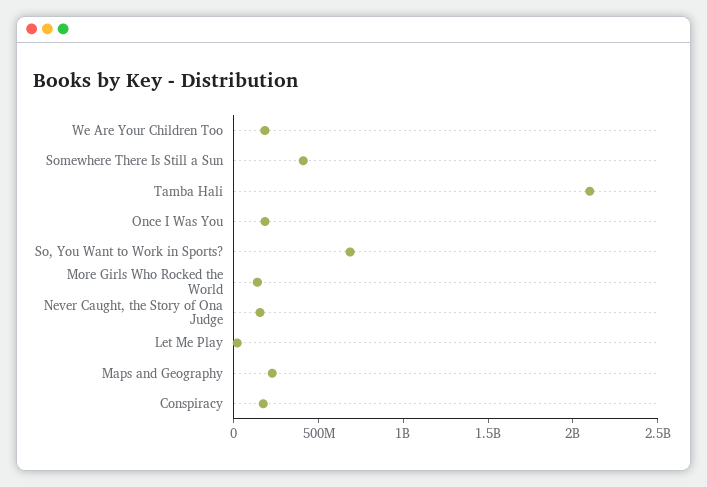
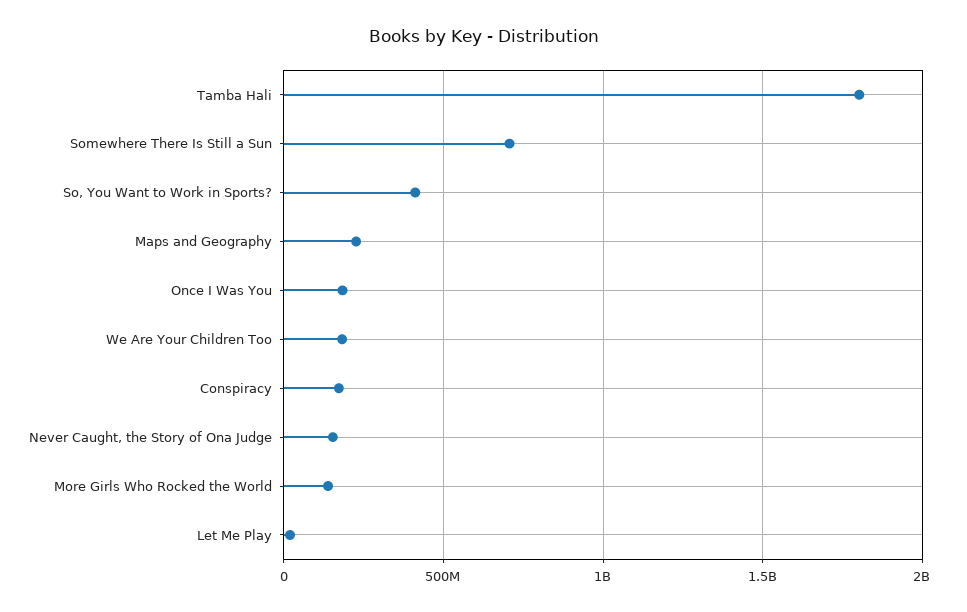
Somewhere There Is Still a Sun: 400000000 -> 700000000
Tamba Hali: 2100000000 -> 1800000000
So, You Want to Work in Sports?: 700000000 -> 400000000

